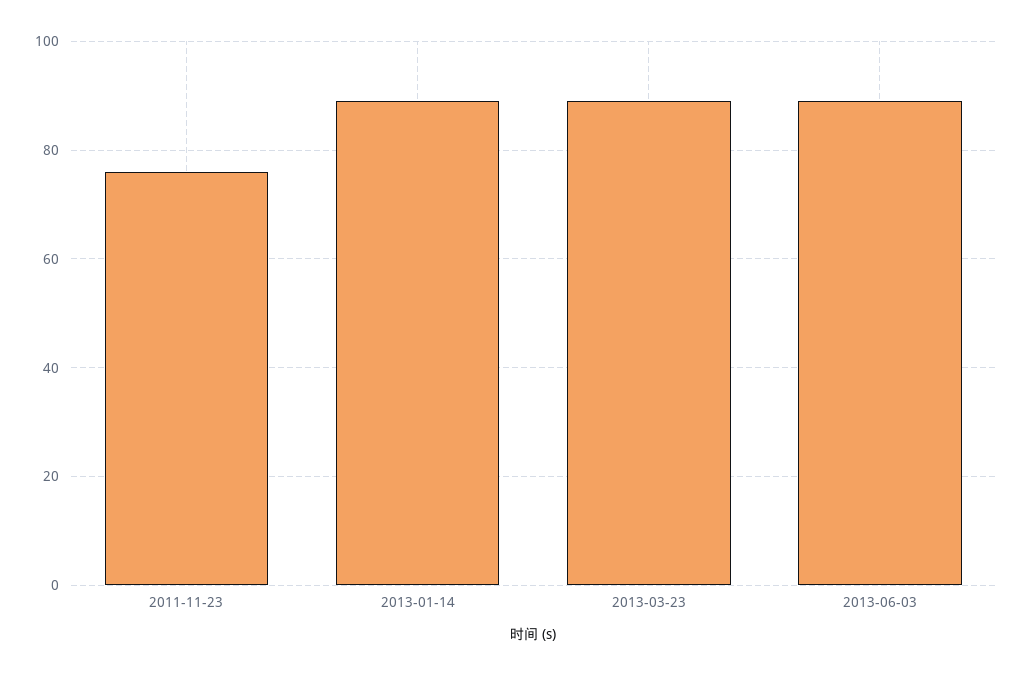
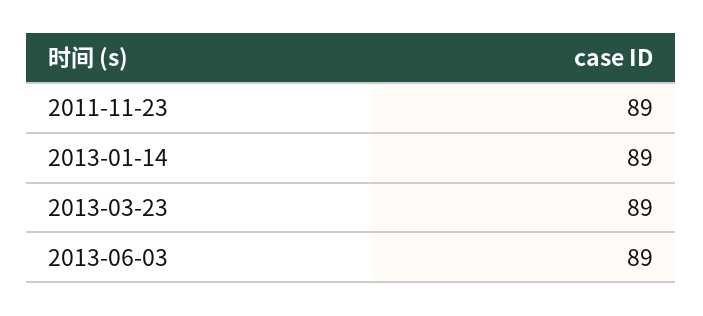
2011-11-23: 75 -> 89

